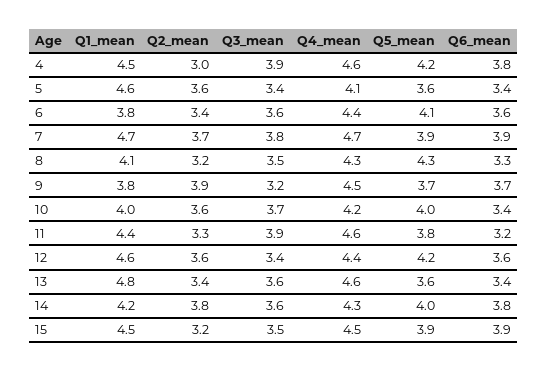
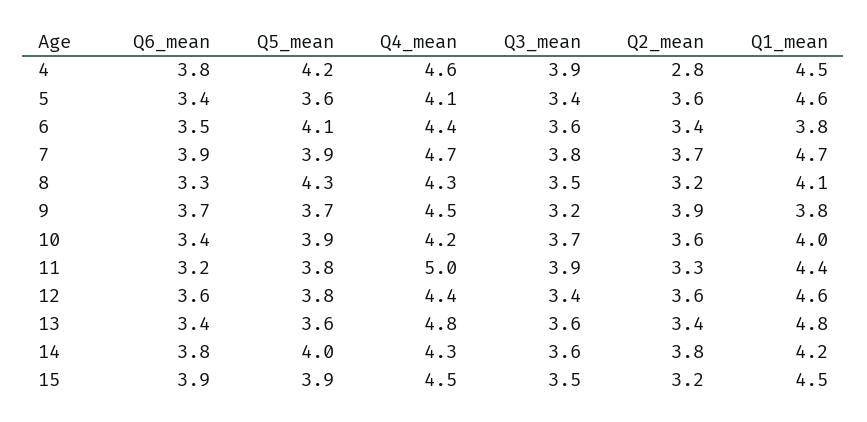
Q2_mean, 4: 3 -> 2.8
Q6_mean, 6: 3.6 -> 3.5
Q5_mean, 10: 4 -> 3.9
Q4_mean, 11: 4.6 -> 5
Q5_mean, 12: 4.2 -> 3.8
Q4_mean, 13: 4.6 -> 4.8

